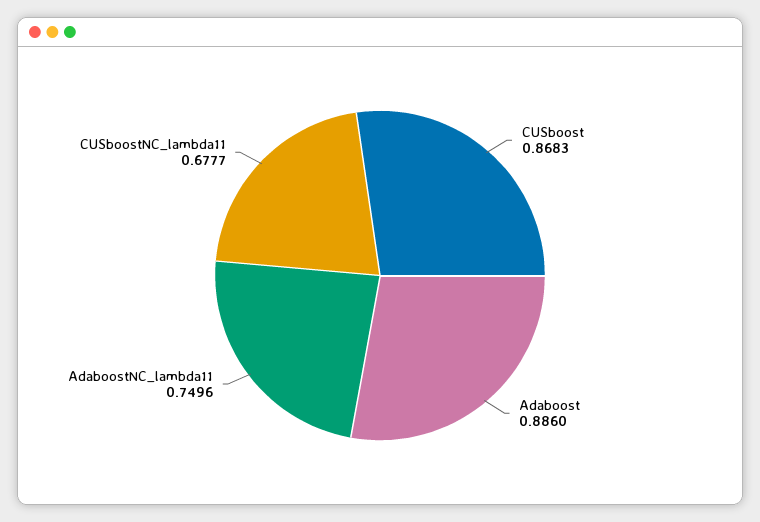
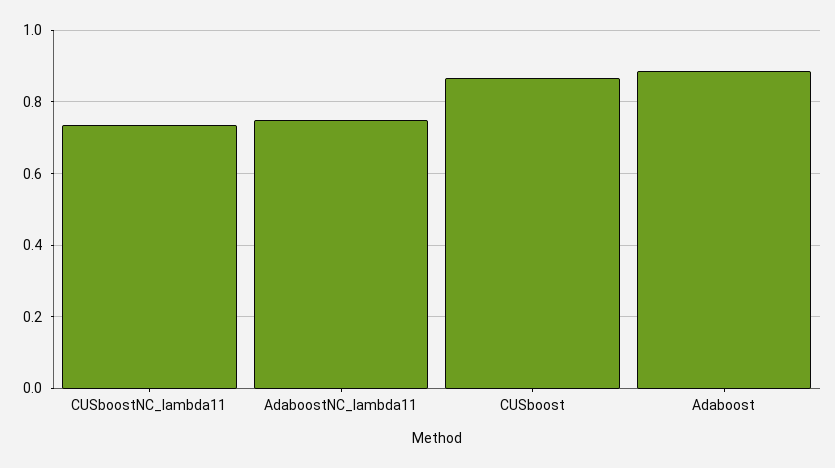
CUSboostNC_lambda11: 0.6777 -> 0.74

